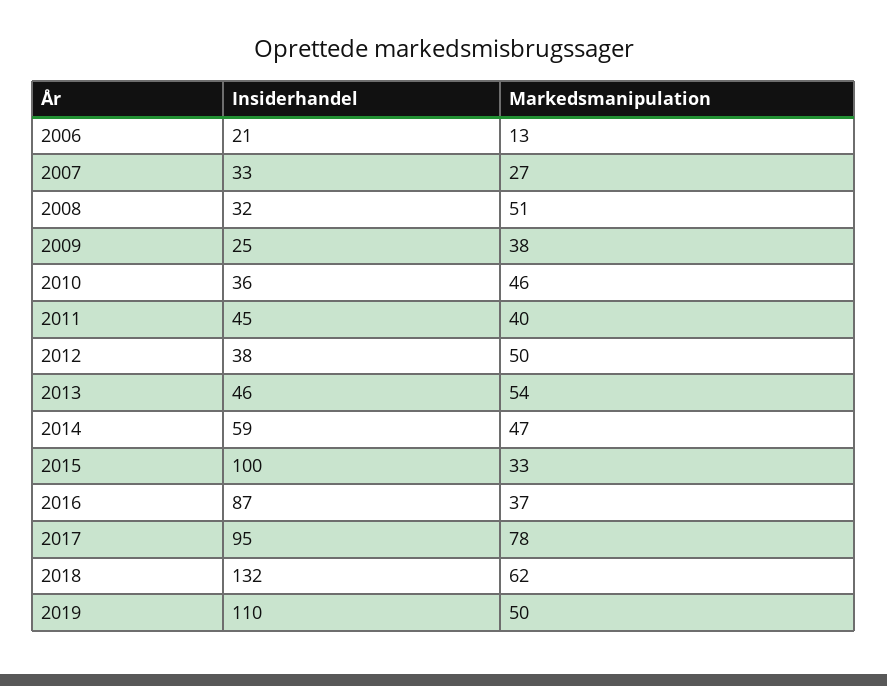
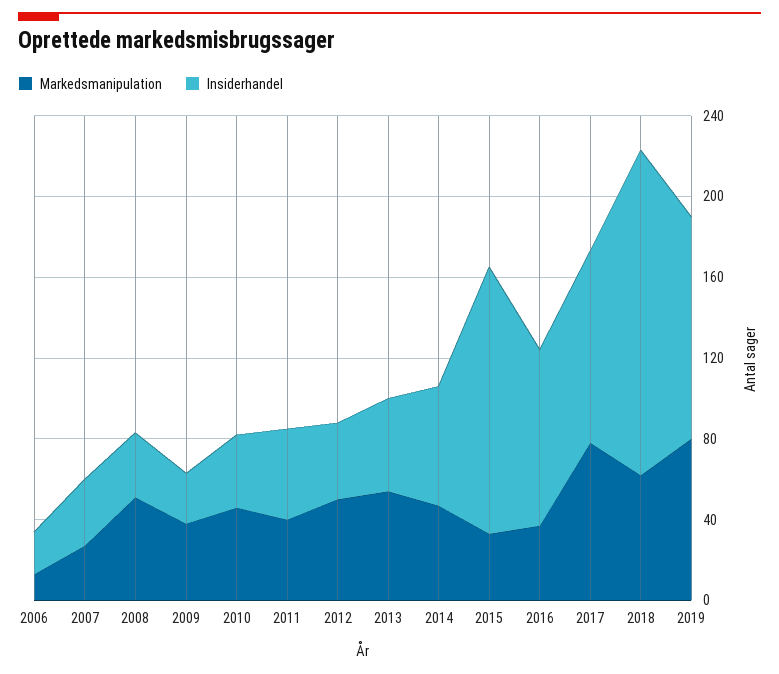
Insiderhandel, 2015: 100 -> 130
Insiderhandel, 2018: 132 -> 160
Markedsmanipulation, 2019: 50 -> 80

